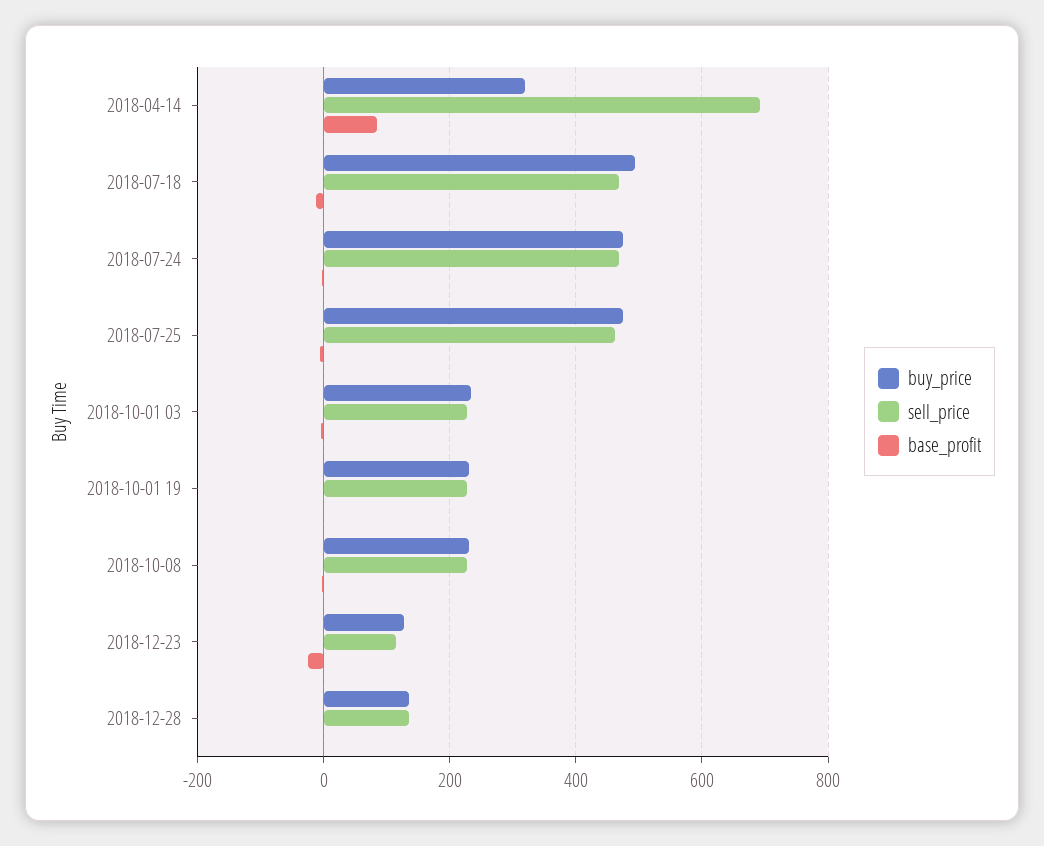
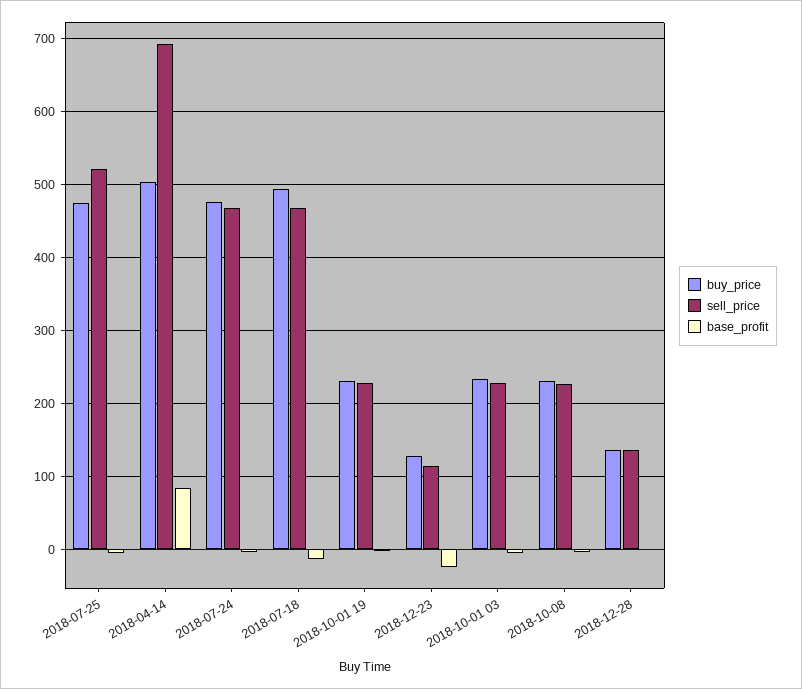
buy_price, 2018-04-14: 320 -> 500
sell_price, 2018-07-25: 460 -> 520

